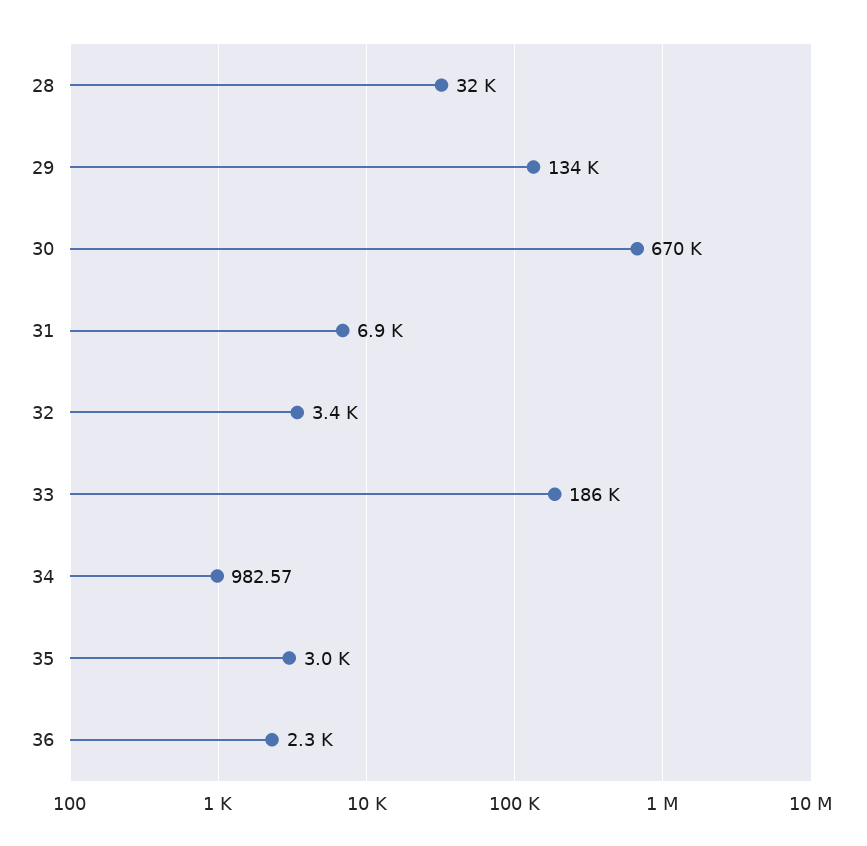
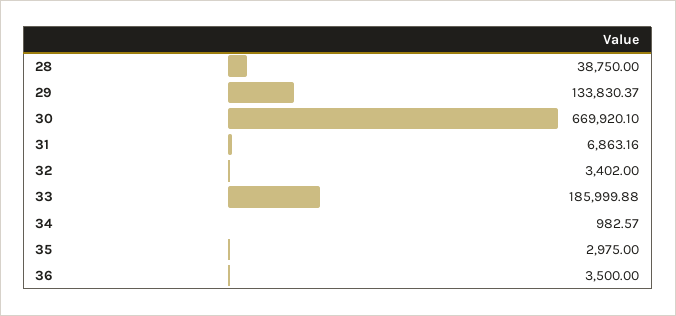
28: 32000 -> 38750
36: 2300 -> 3500

